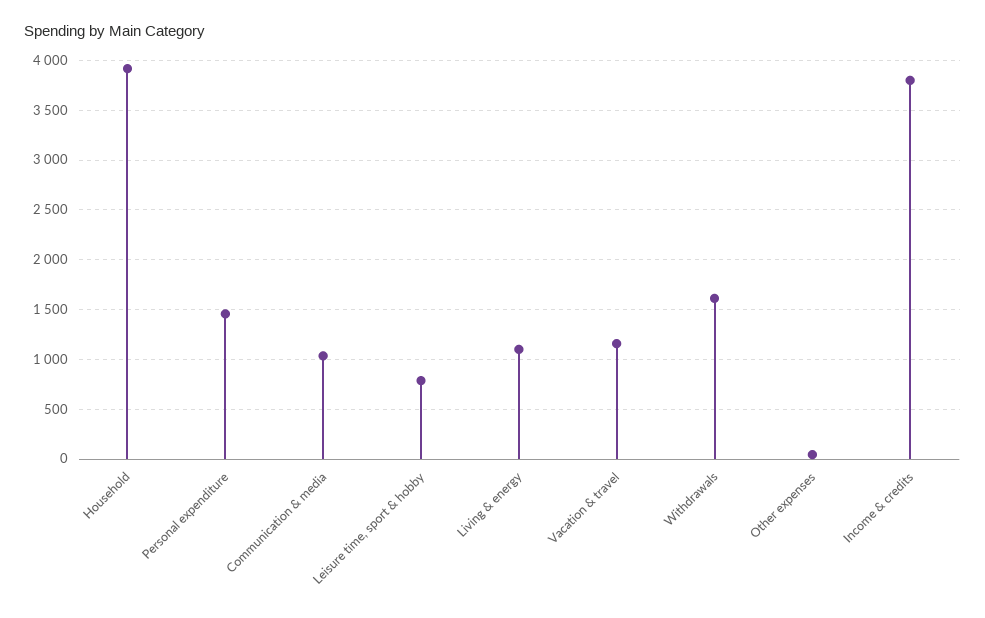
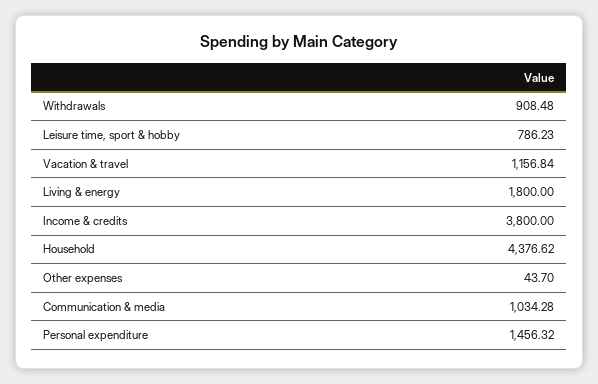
Household: 3900 -> 4376.62
Living & energy: 1100 -> 1800
Withdrawals: 1600 -> 908.48

